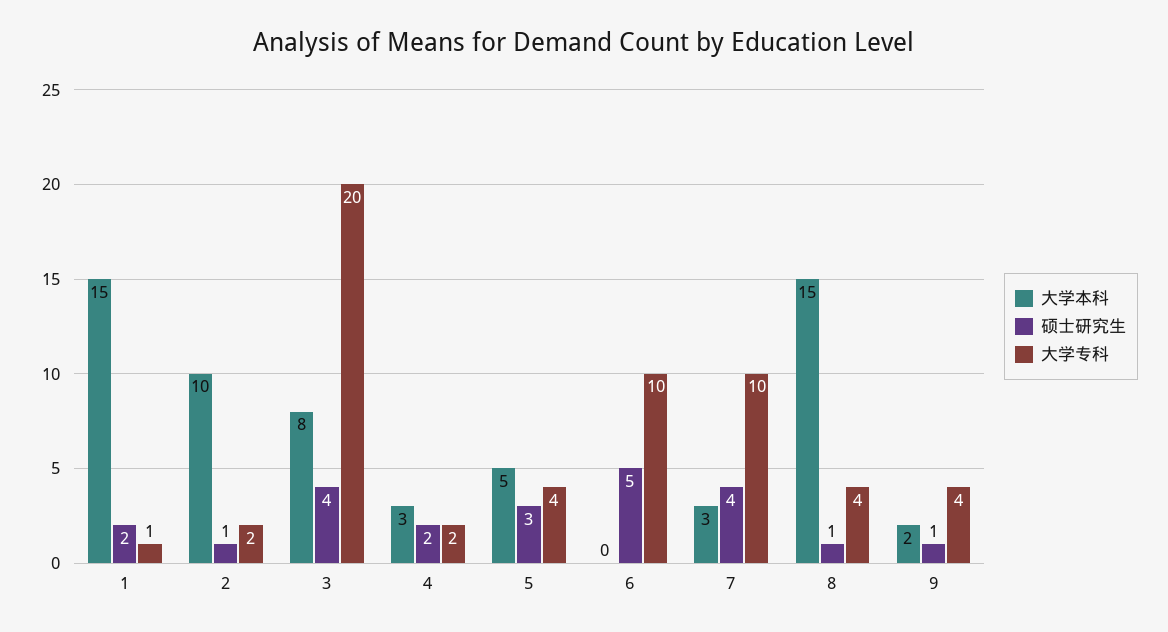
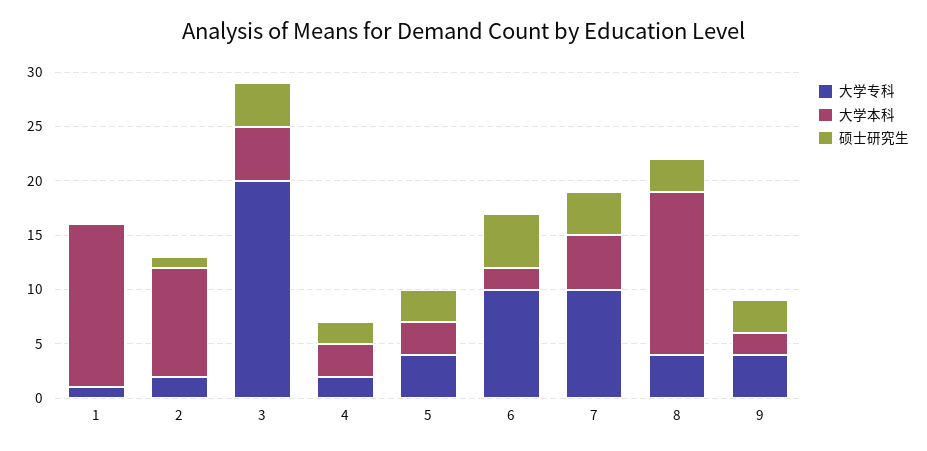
硕士研究生, 1: 2 -> 0
大学本科, 3: 8 -> 5
大学本科, 5: 5 -> 3
大学本科, 6: 0 -> 2
大学本科, 7: 3 -> 5
硕士研究生, 8: 1 -> 3
硕士研究生, 9: 1 -> 3

